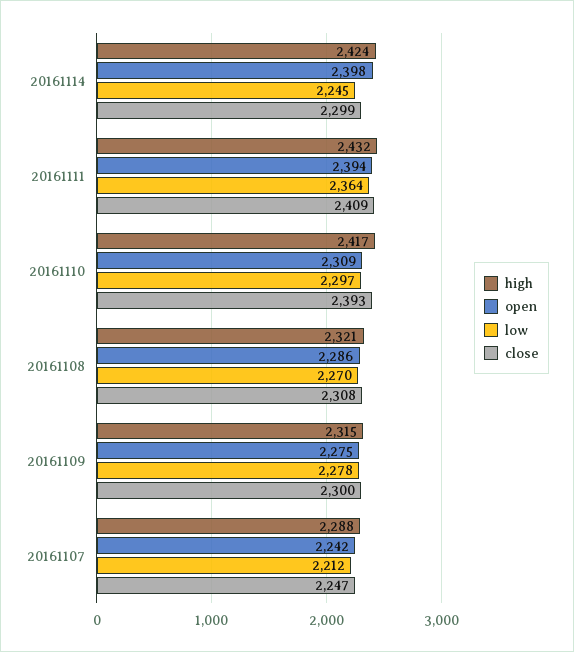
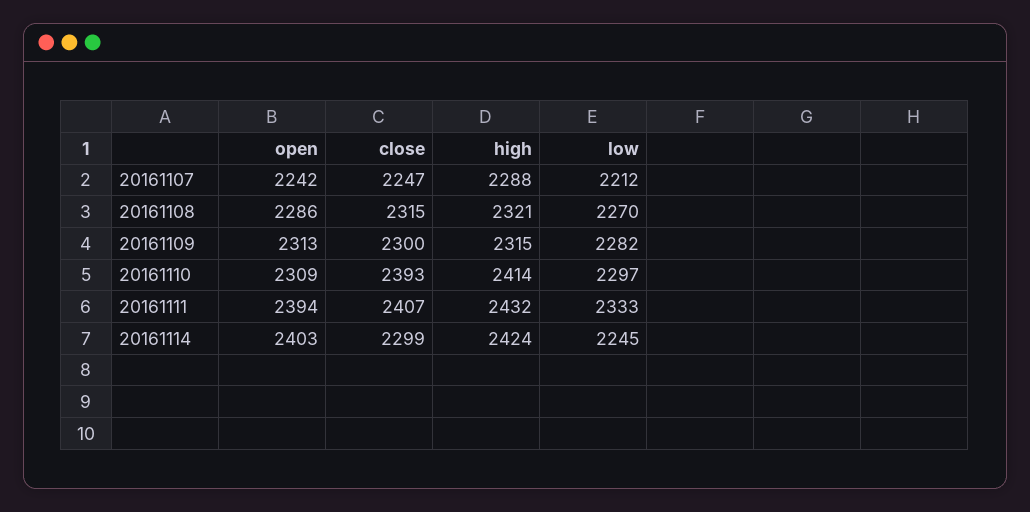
open, 20161114: 2398 -> 2403
low, 20161111: 2364 -> 2333
close, 20161111: 2409 -> 2407
high, 20161110: 2417 -> 2414
close, 20161108: 2308 -> 2315
open, 20161109: 2275 -> 2313
low, 20161109: 2278 -> 2282

